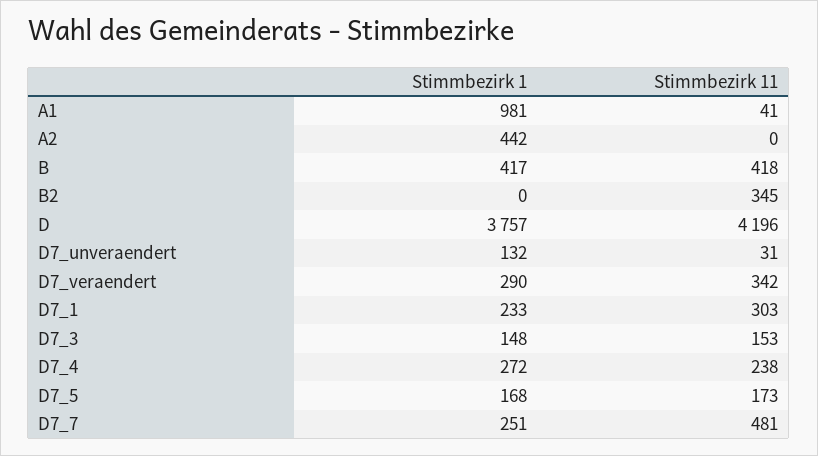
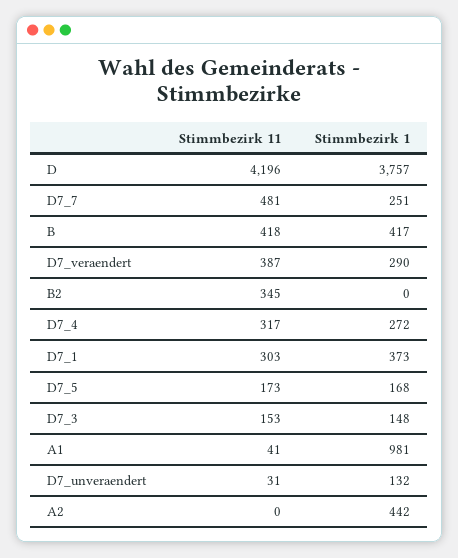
Stimmbezirk 11, D7_veraendert: 342 -> 387
Stimmbezirk 1, D7_1: 233 -> 373
Stimmbezirk 11, D7_4: 238 -> 317

